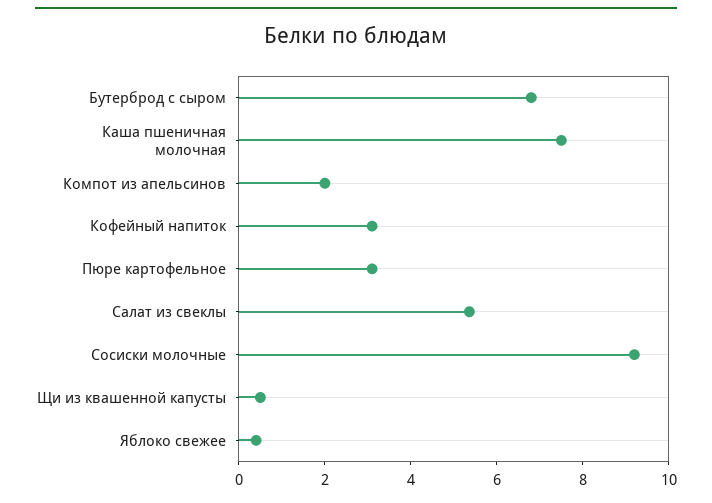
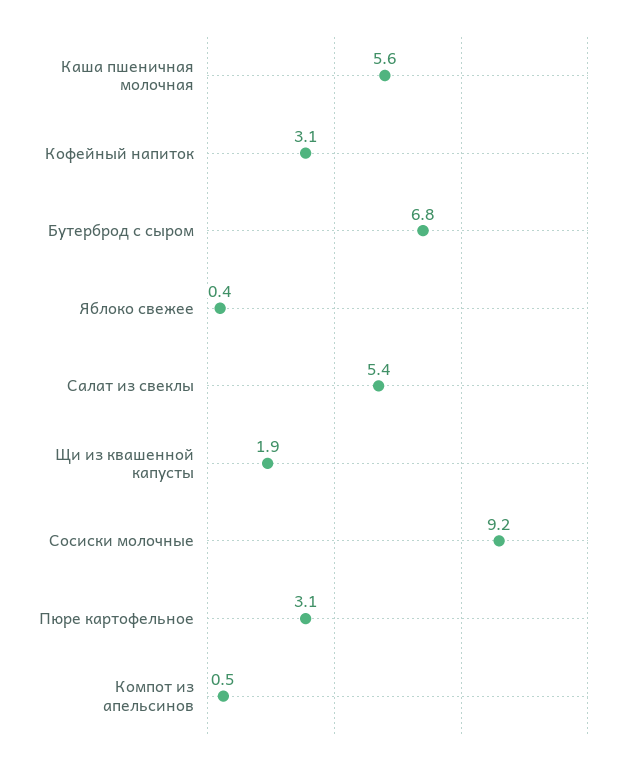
Каша пшеничная молочная: 7.5 -> 5.6
Компот из апельсинов: 2 -> 0.5
Щи из квашенной капусты: 0.5 -> 1.9

